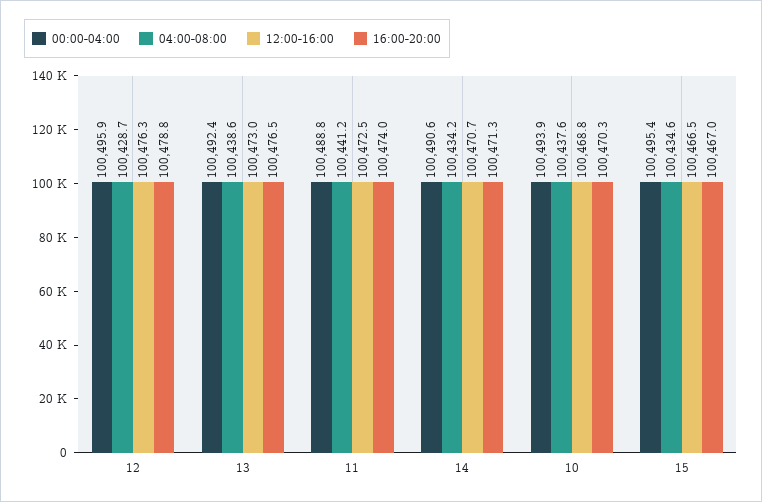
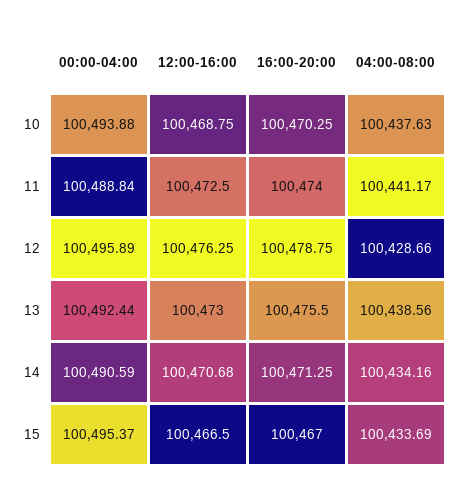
16:00-20:00, 13: 100476.5 -> 100475.5
04:00-08:00, 15: 100434.6 -> 100433.69

